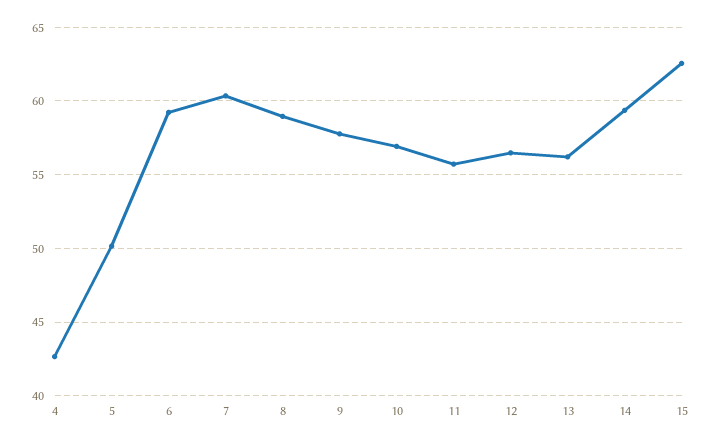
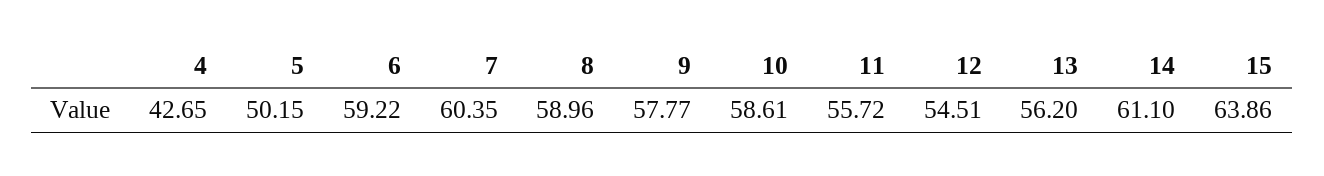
10: 57 -> 58.61
12: 56.5 -> 54.51
14: 59.5 -> 61.1
15: 62.5 -> 63.86

